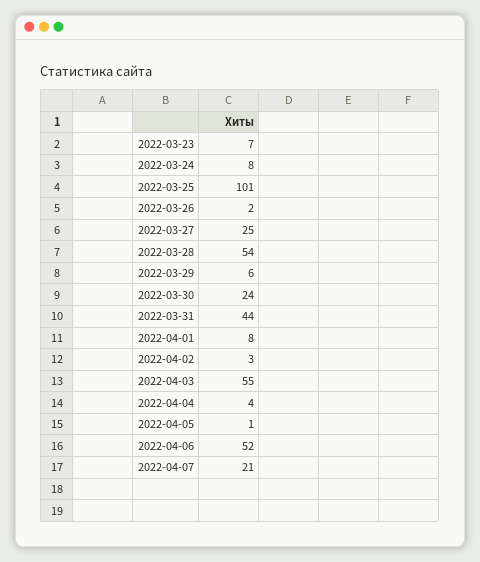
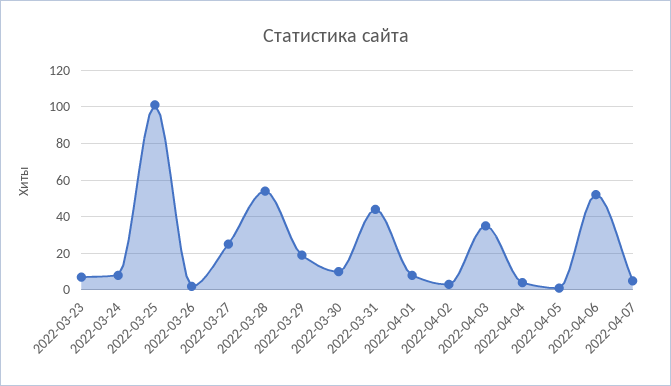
2022-03-29: 6 -> 20
2022-03-30: 24 -> 10
2022-04-03: 55 -> 35
2022-04-07: 21 -> 5

